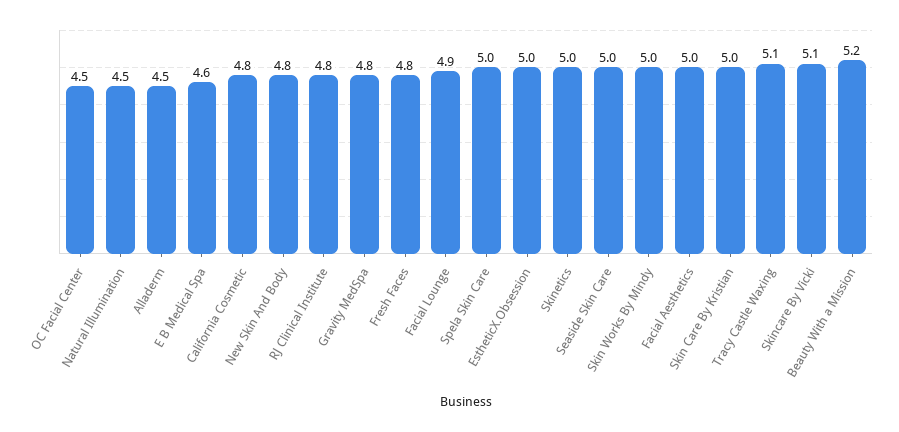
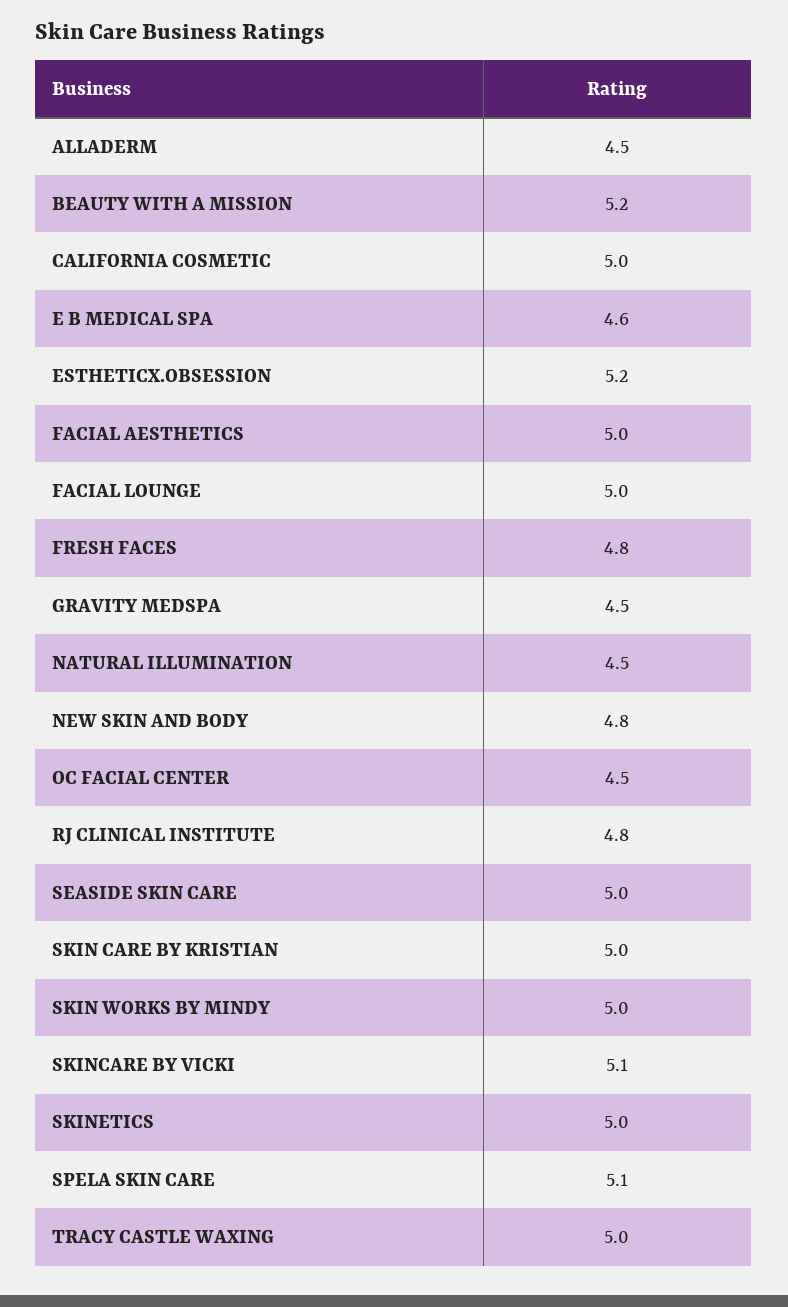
California Cosmetic: 4.8 -> 5
Gravity MedSpa: 4.8 -> 4.5
Facial Lounge: 4.9 -> 5
Spela Skin Care: 5 -> 5.1
EstheticX.Obsession: 5 -> 5.2
Tracy Castle Waxing: 5.1 -> 5

